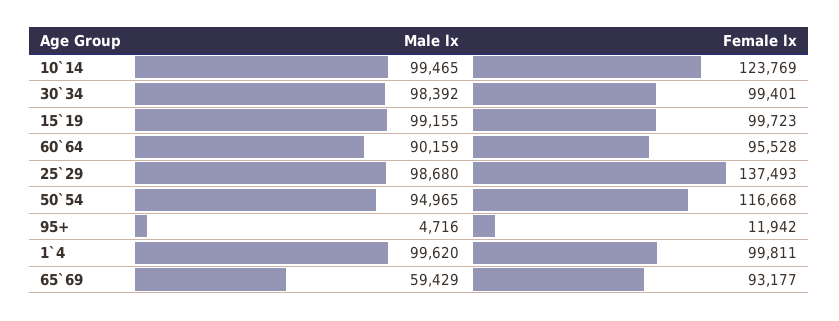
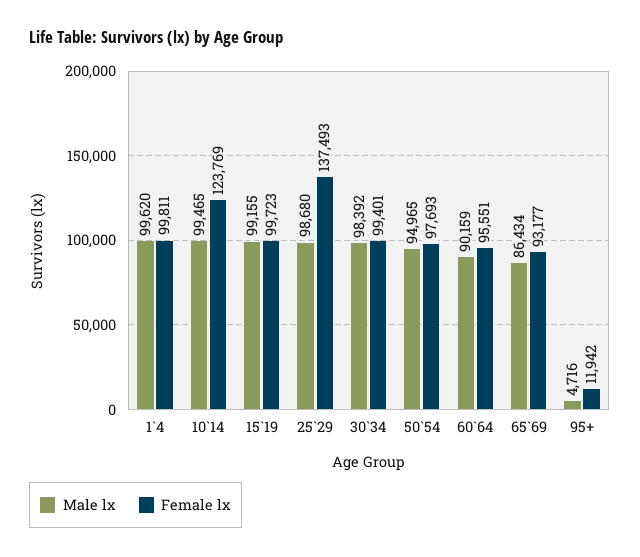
Female lx, 60`64: 95528 -> 95551
Female lx, 50`54: 116668 -> 97693
Male lx, 65`69: 59429 -> 86434

